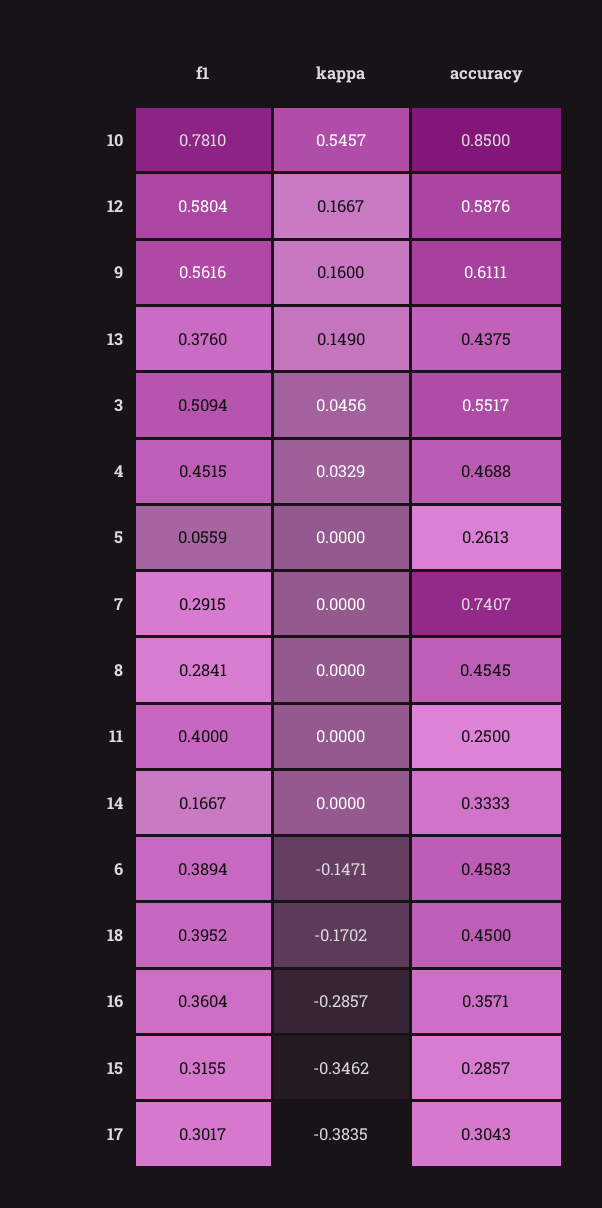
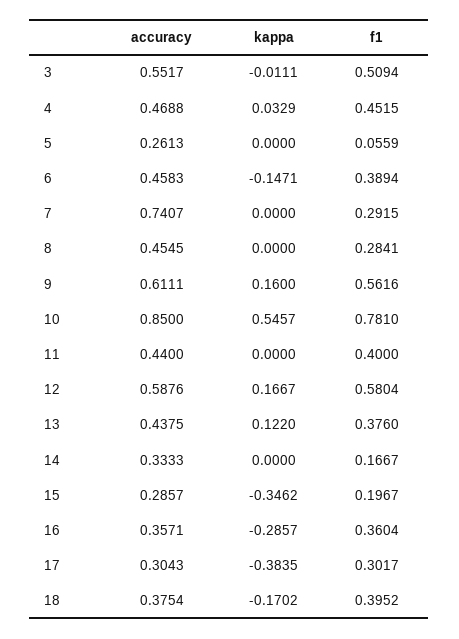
kappa, 13: 0.149 -> 0.122
kappa, 3: 0.0456 -> -0.0111
accuracy, 11: 0.25 -> 0.44
accuracy, 18: 0.45 -> 0.3754
f1, 15: 0.3155 -> 0.1967

